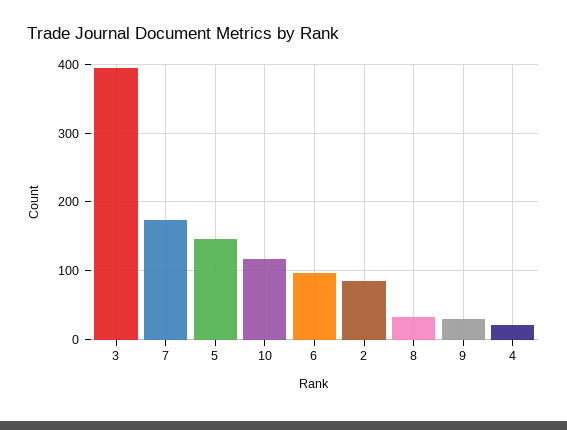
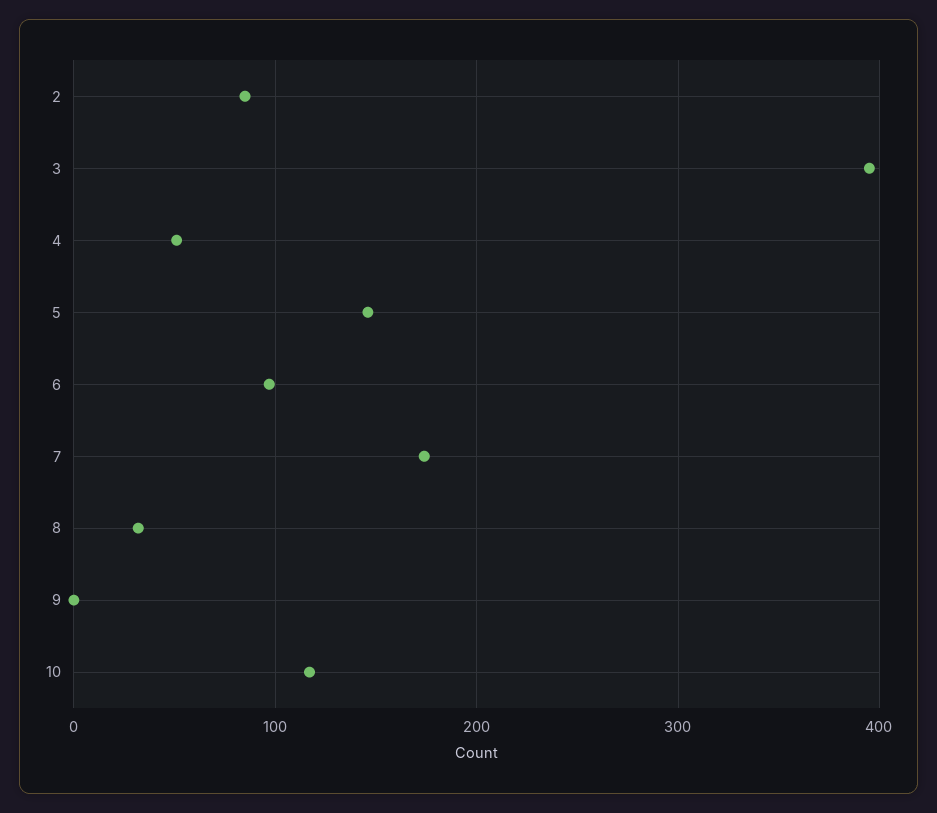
9: 30 -> 0
4: 20 -> 50

